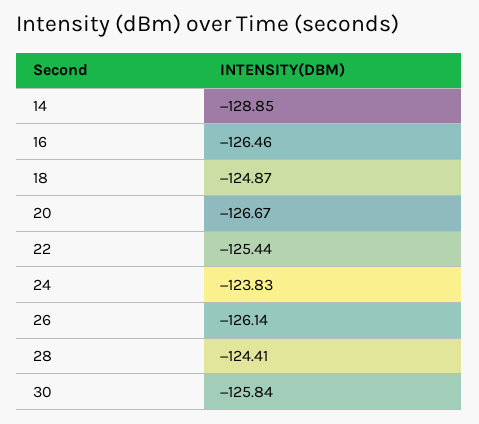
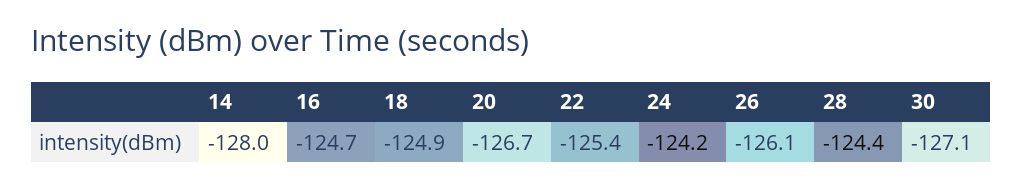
14: -128.85 -> -128
16: -126.46 -> -124.7
24: -123.83 -> -124.2
30: -125.84 -> -127.1

